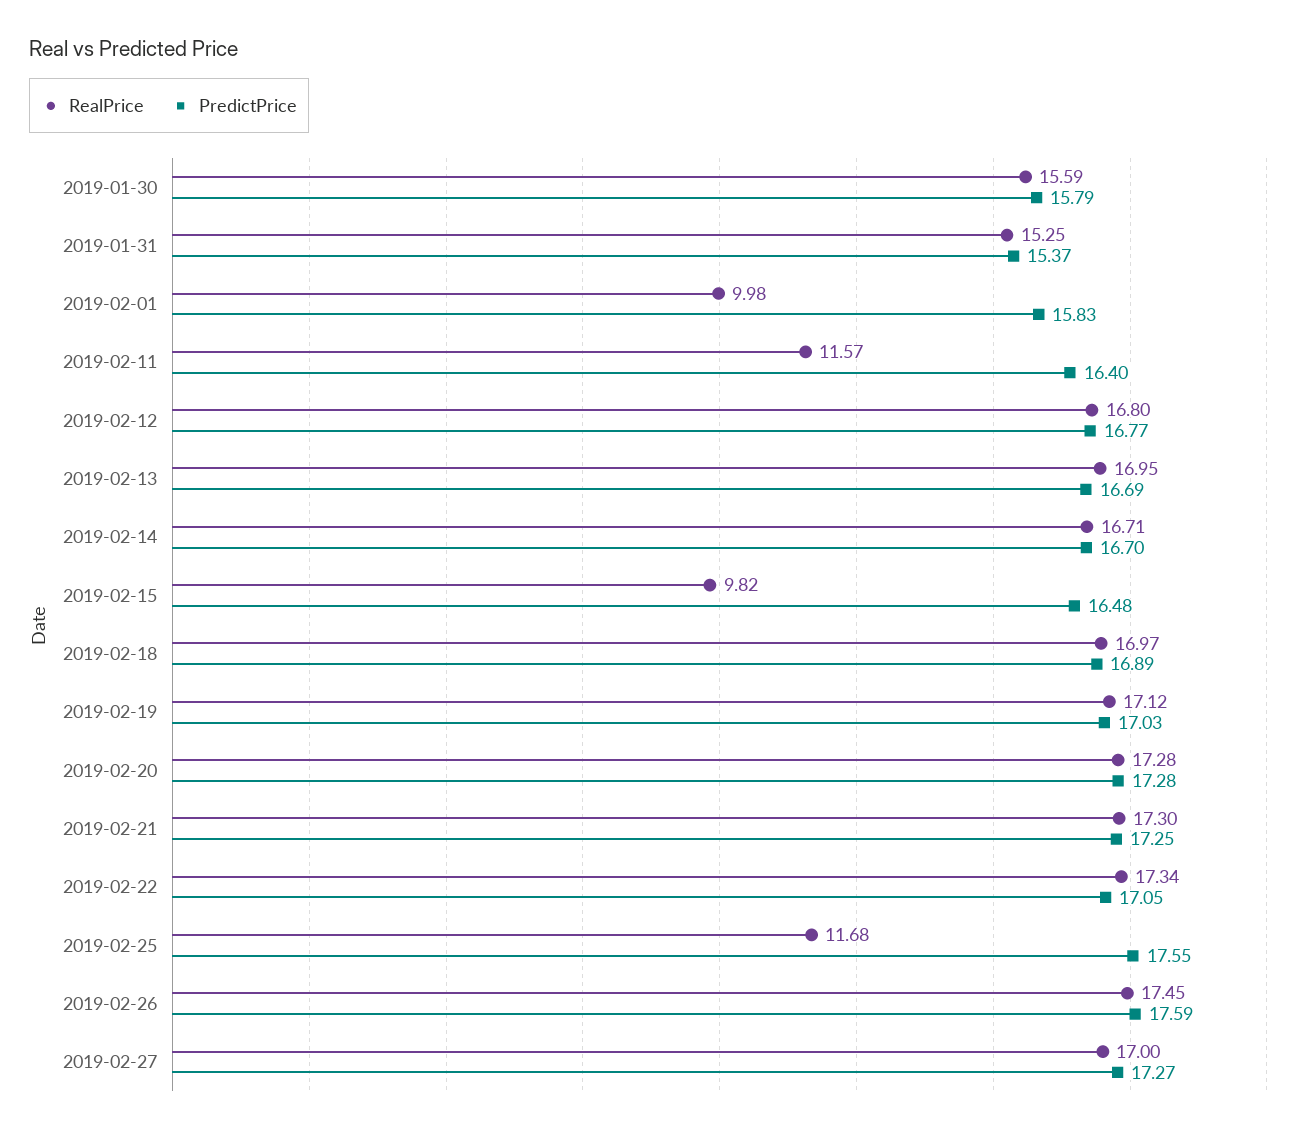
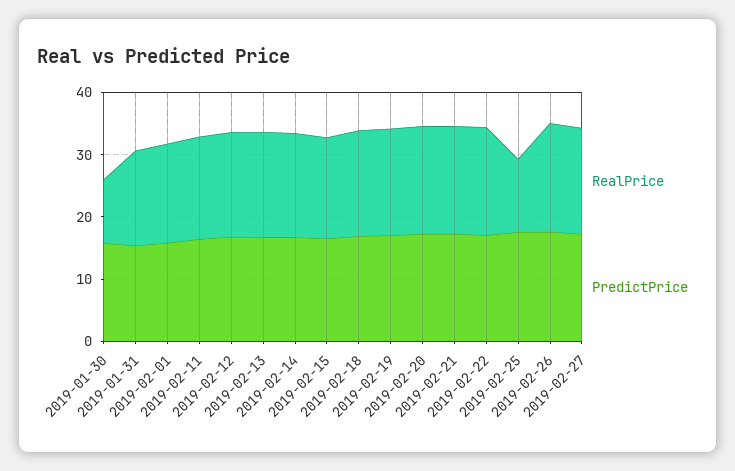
RealPrice, 2019-01-30: 15.59 -> 10
RealPrice, 2019-02-01: 9.98 -> 16
RealPrice, 2019-02-11: 11.57 -> 16
RealPrice, 2019-02-15: 9.82 -> 16

